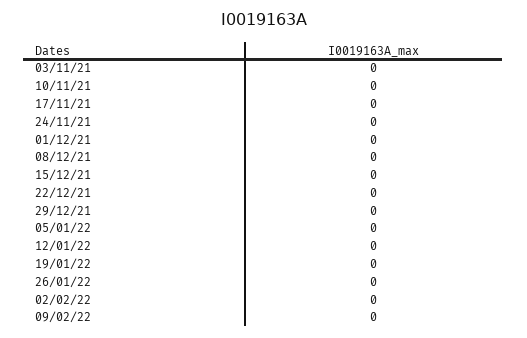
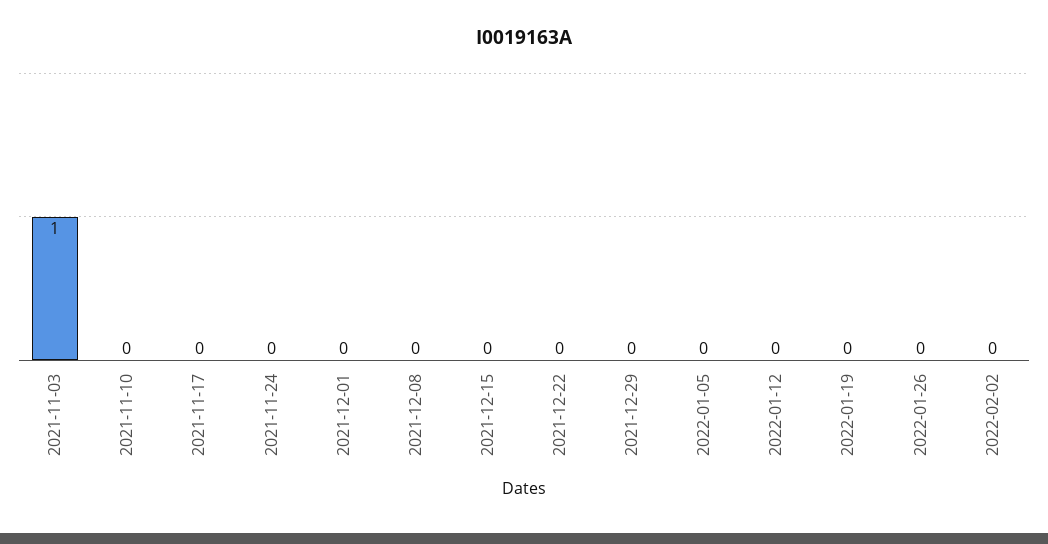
03/11/21: 0 -> 1
09/02/22: 0 -> none

